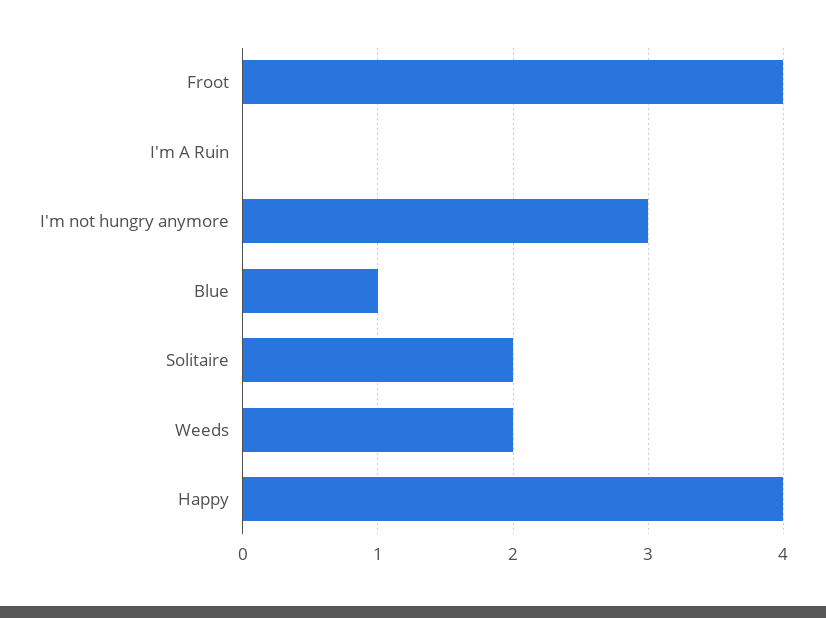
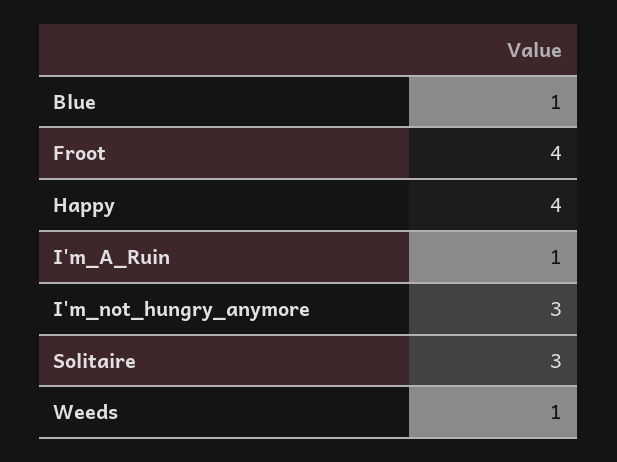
I'm A Ruin: 0 -> 1
Solitaire: 2 -> 3
Weeds: 2 -> 1

